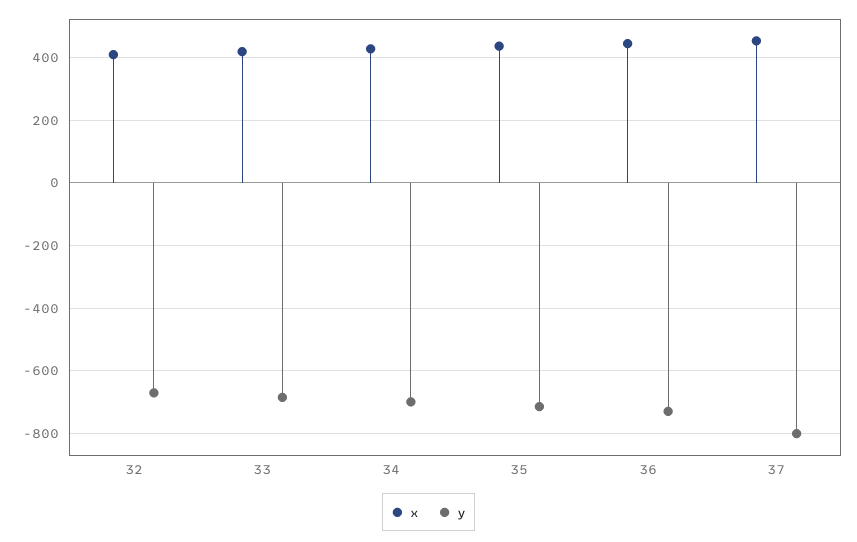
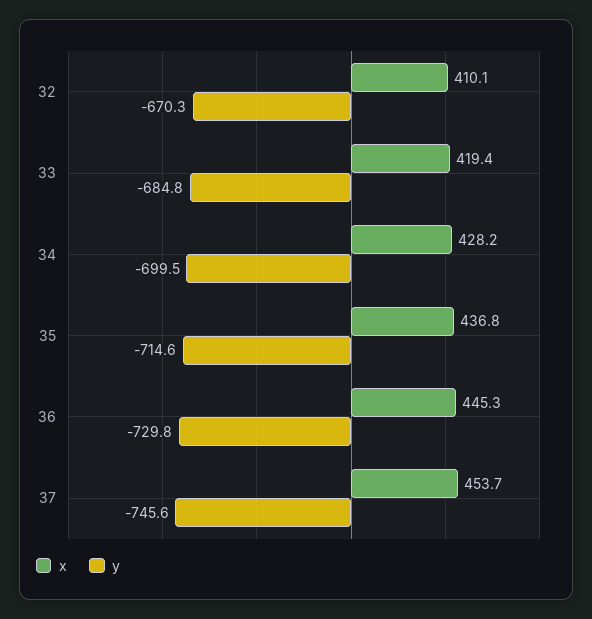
y, 37: -800 -> -745.6

